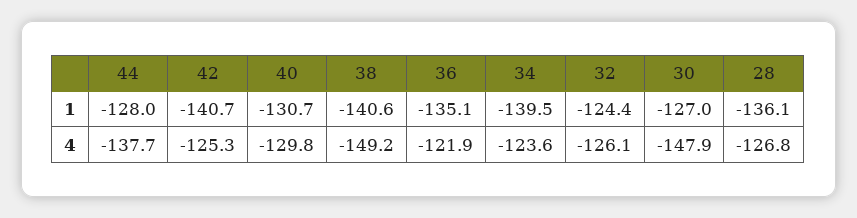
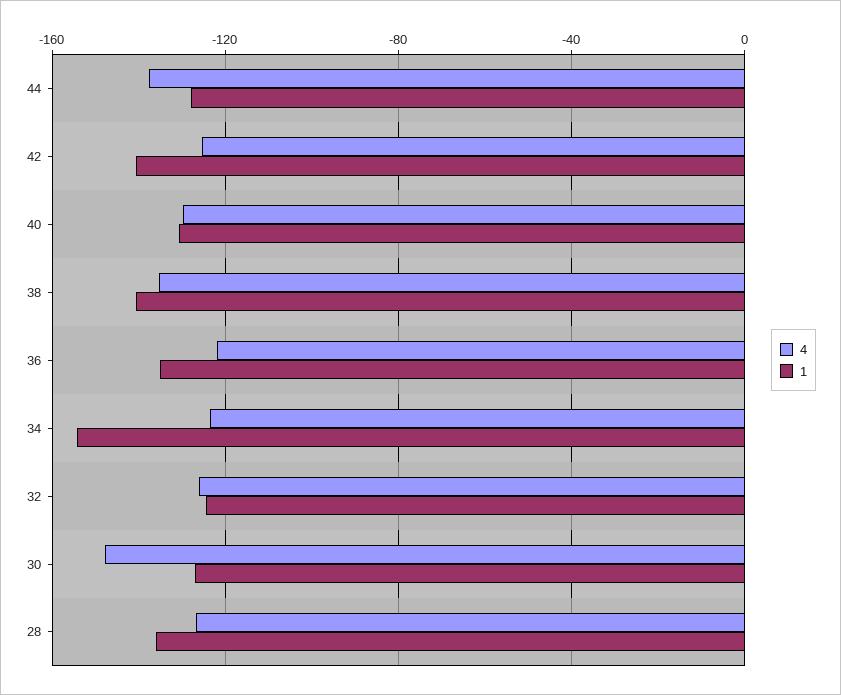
1, 34: -139.5 -> -155
4, 38: -149.2 -> -135

